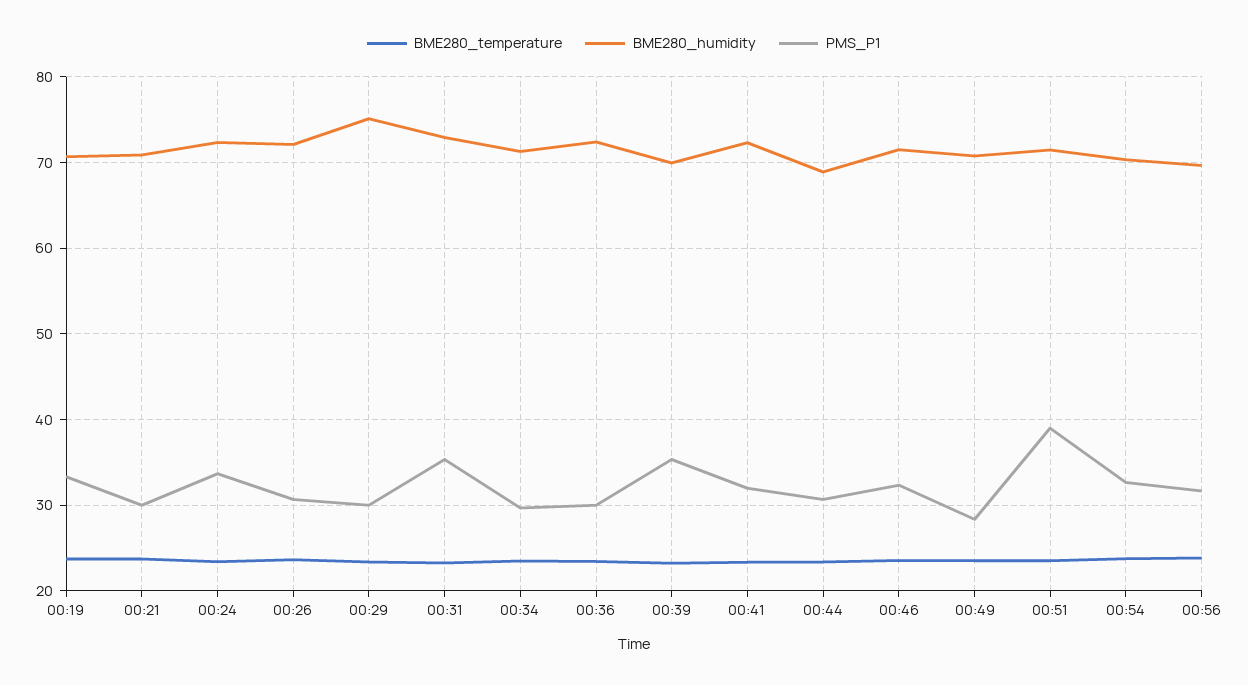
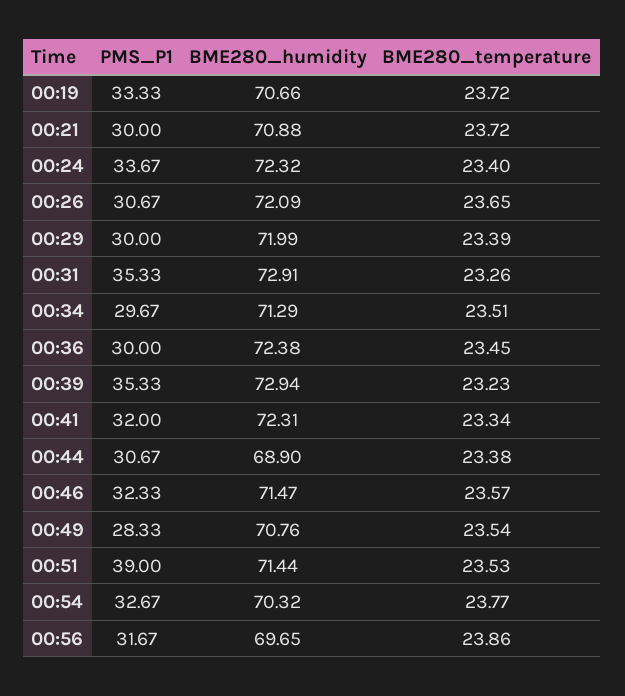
BME280_humidity, 00:29: 75 -> 71.99
BME280_humidity, 00:39: 70 -> 72.94

